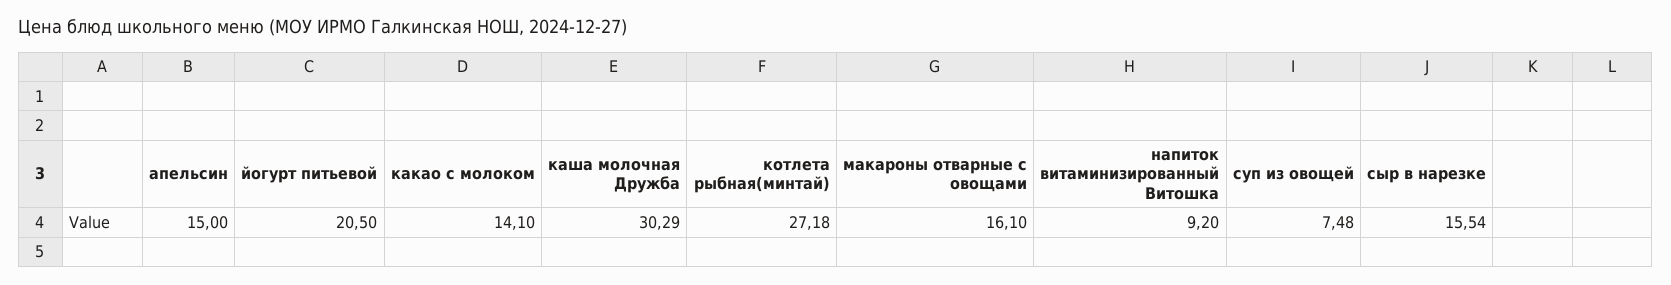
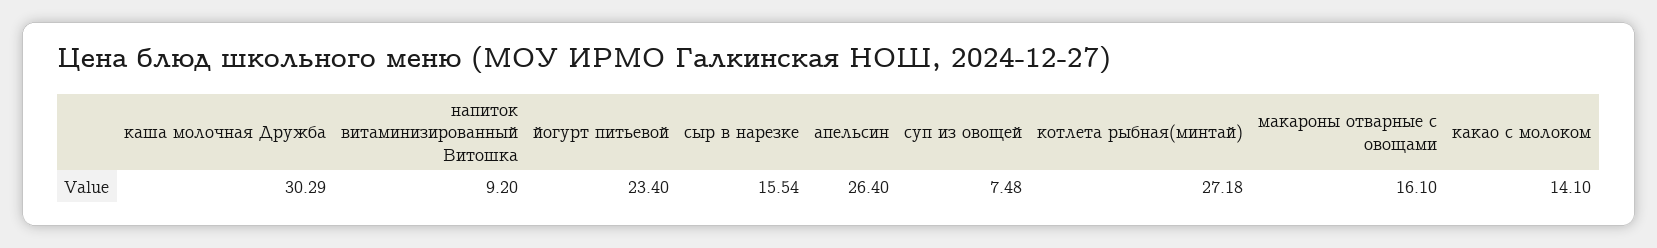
апельсин: 15 -> 26.4
йогурт питьевой: 20.5 -> 23.4

